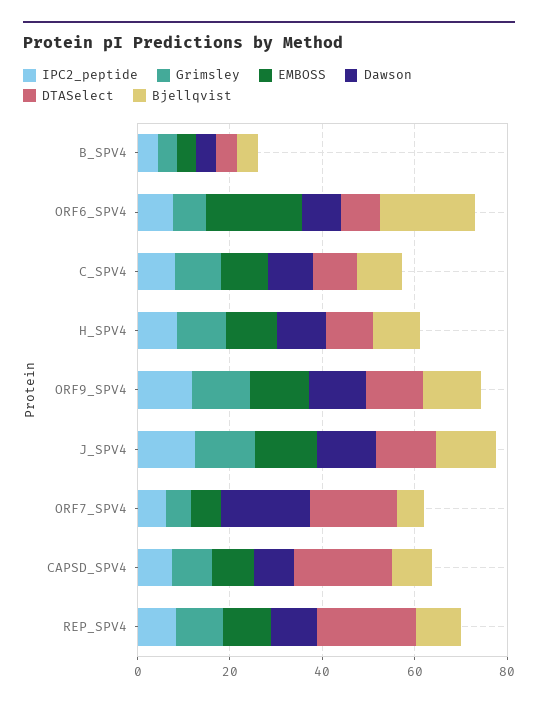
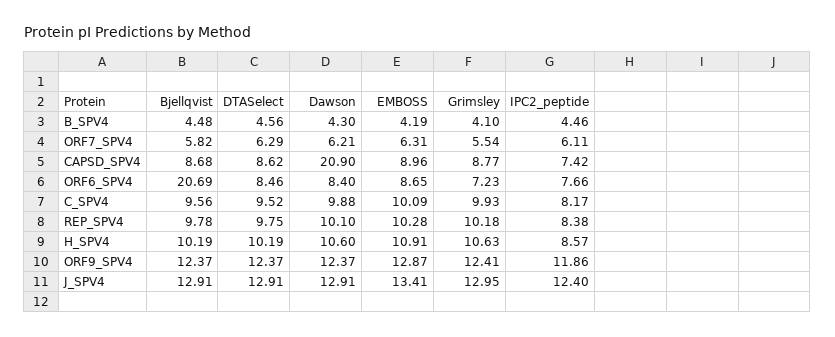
EMBOSS, ORF6_SPV4: 20 -> 8.65
Dawson, ORF7_SPV4: 20 -> 6.21
DTASelect, ORF7_SPV4: 20 -> 6.29
Dawson, CAPSD_SPV4: 10 -> 20.9
DTASelect, CAPSD_SPV4: 20 -> 8.62
DTASelect, REP_SPV4: 20 -> 9.75

